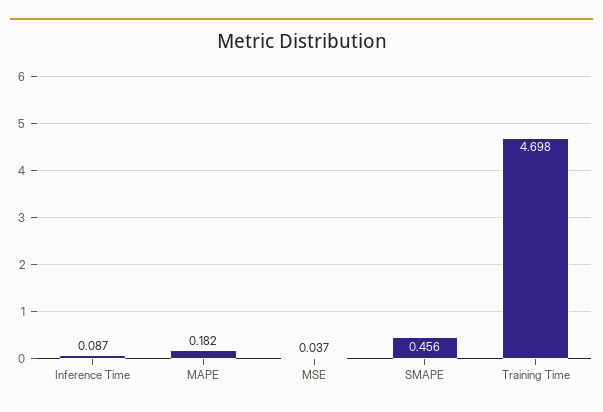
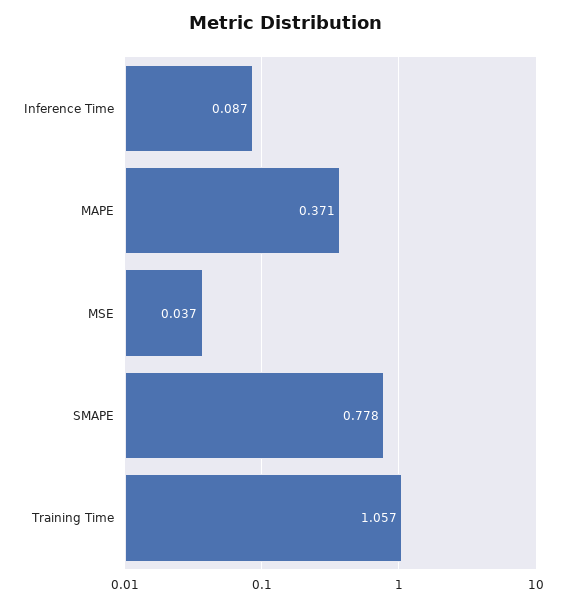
MAPE: 0.182 -> 0.371
SMAPE: 0.456 -> 0.778
Training Time: 4.698 -> 1.057

